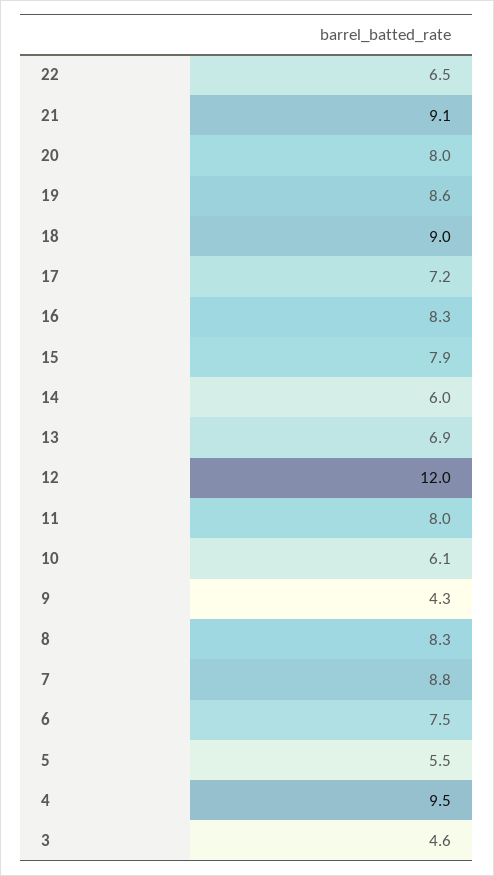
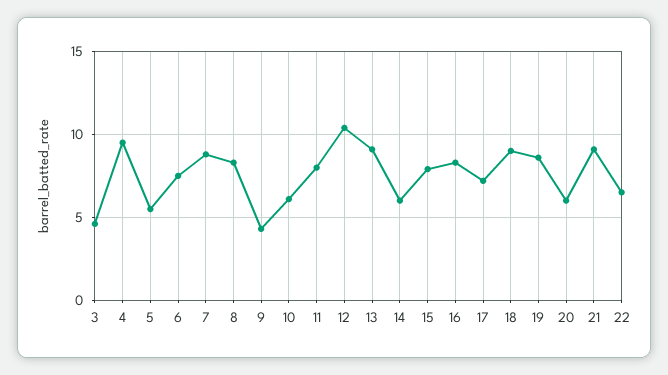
20: 8 -> 6
13: 6.9 -> 9
12: 12 -> 10.5

